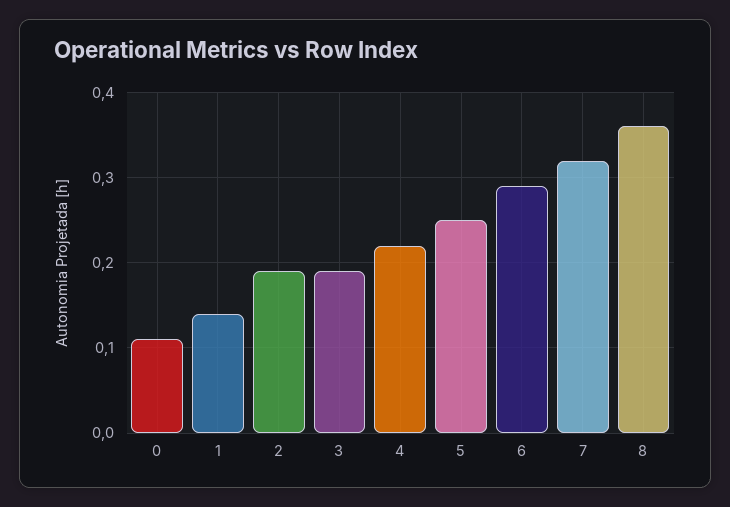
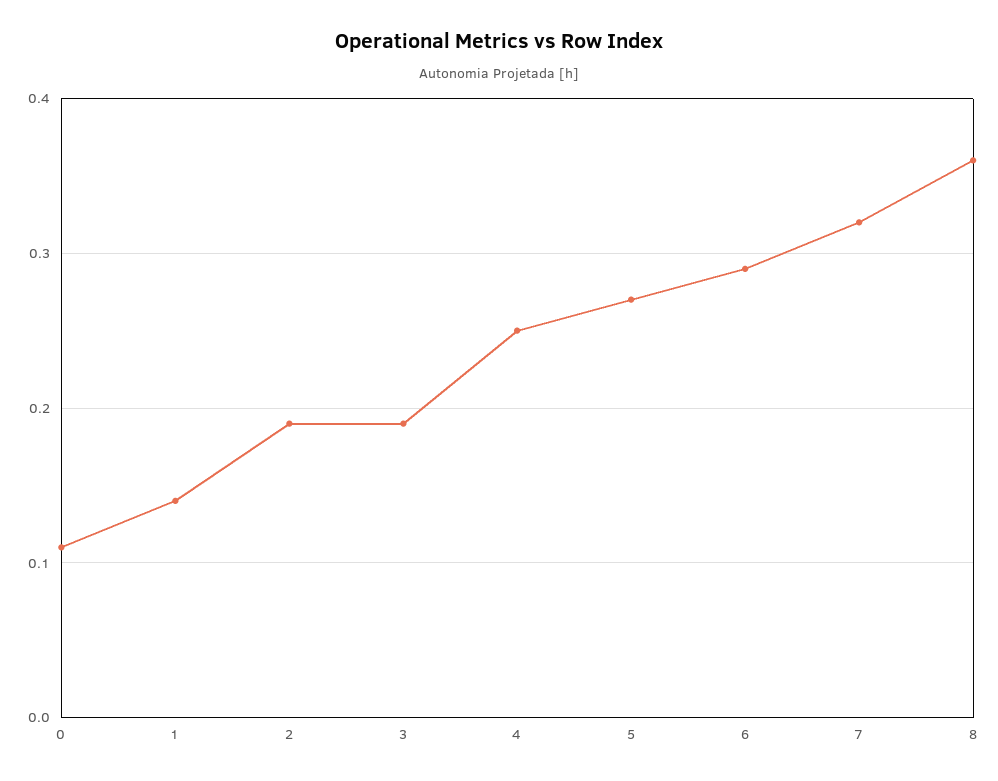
4: 0.22 -> 0.25
5: 0.25 -> 0.27

